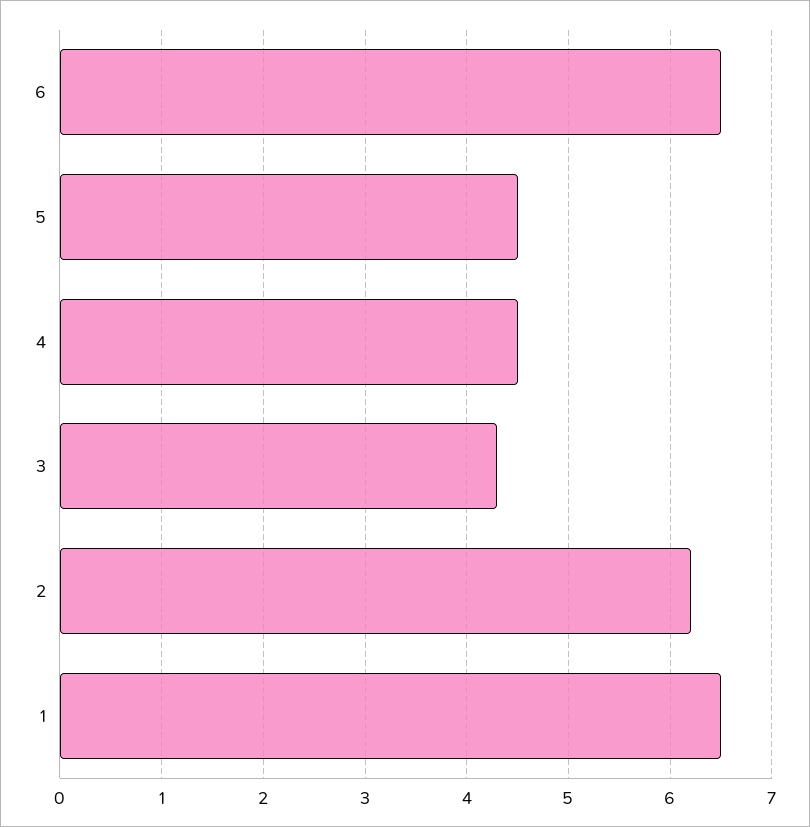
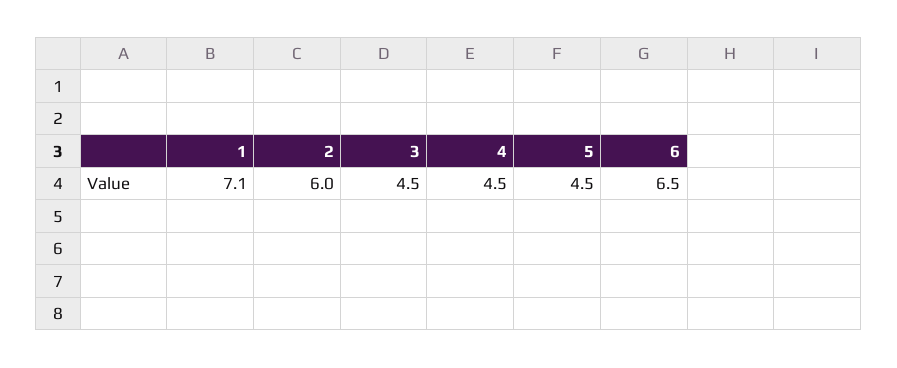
3: 4.3 -> 4.5
2: 6.2 -> 6
1: 6.5 -> 7.1

